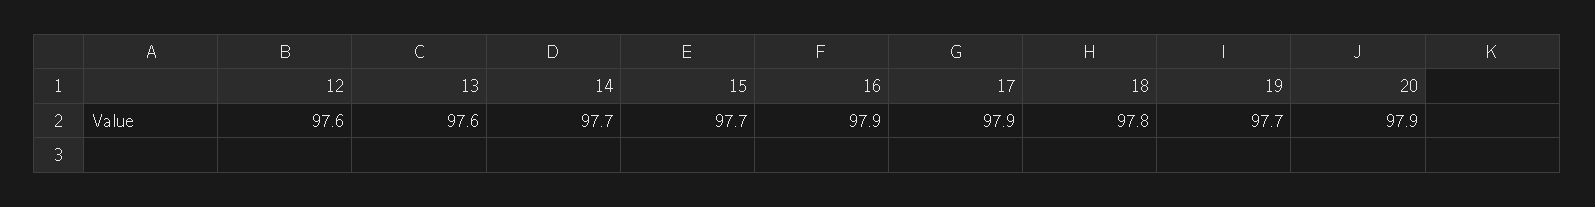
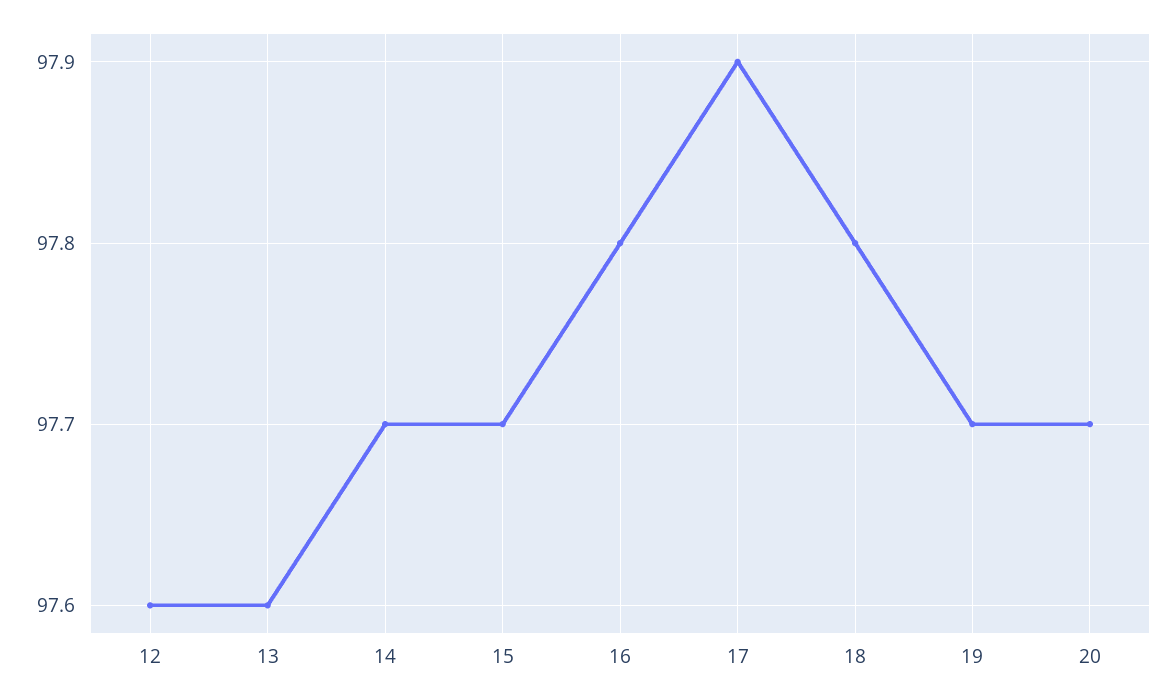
16: 97.9 -> 97.8
20: 97.9 -> 97.7

